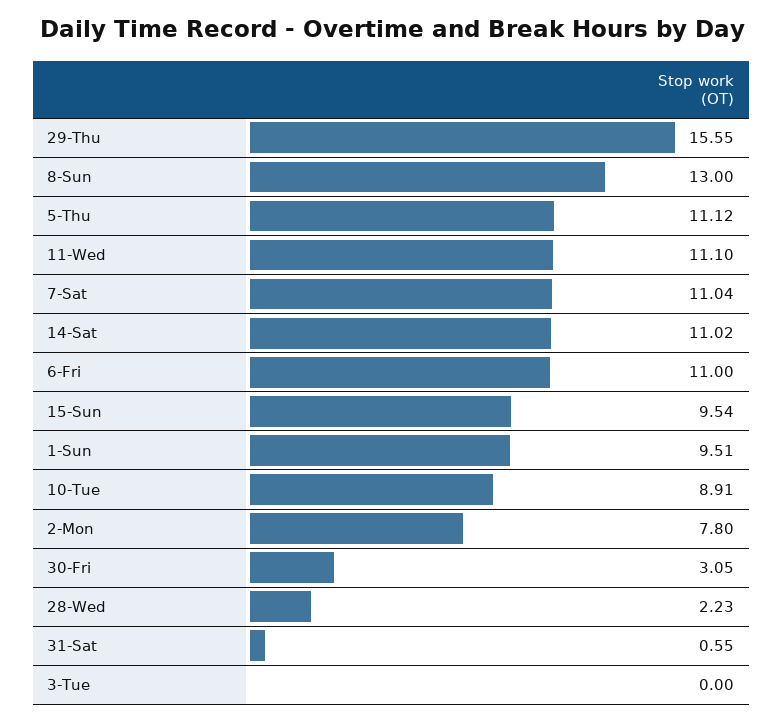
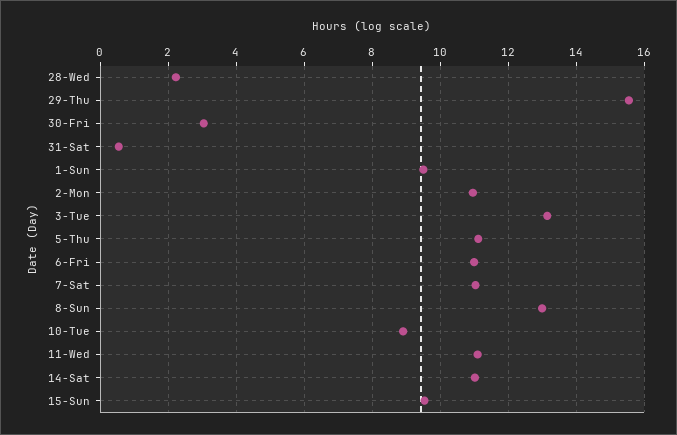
2-Mon: 7.8 -> 11
3-Tue: 0 -> 13.2

